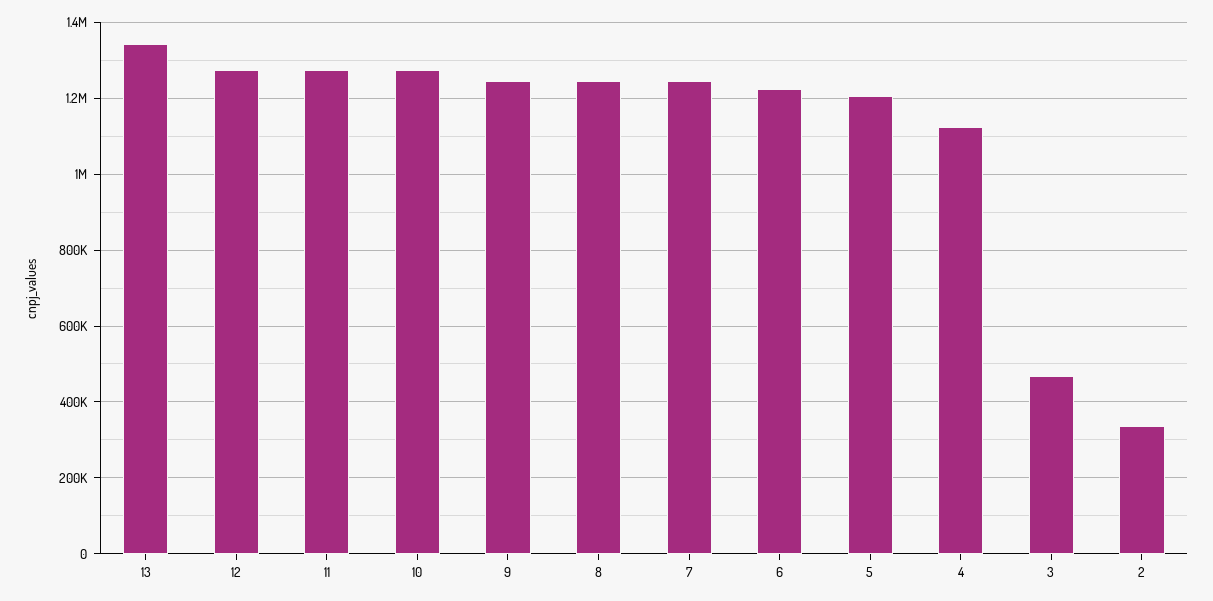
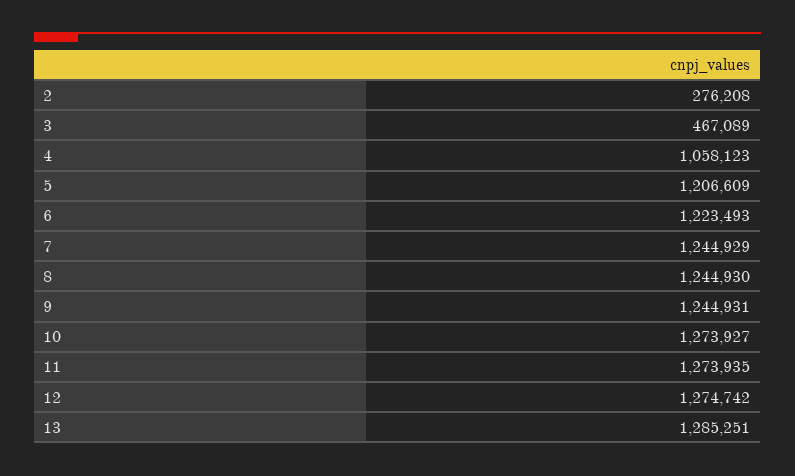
13: 1340000 -> 1285251
4: 1120000 -> 1058123
2: 340000 -> 276208

